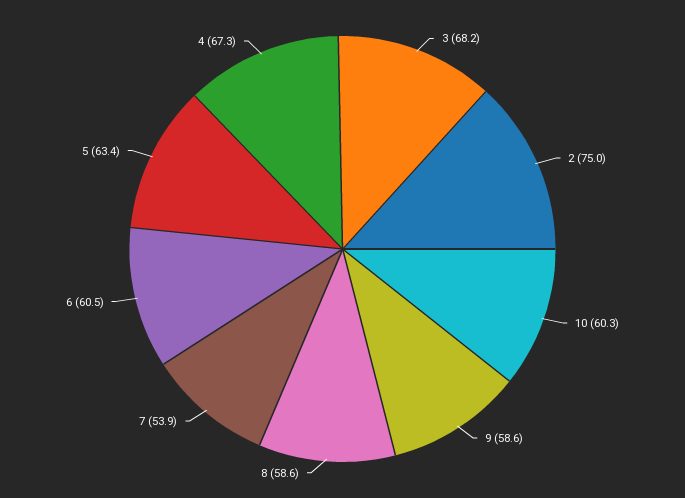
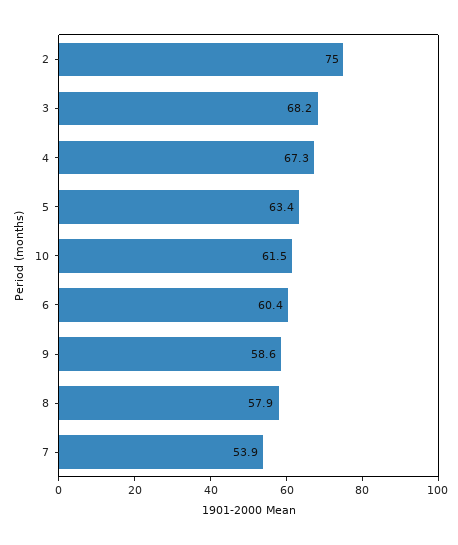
10: 60.3 -> 61.5
8: 58.6 -> 57.9
6: 60.5 -> 60.4

